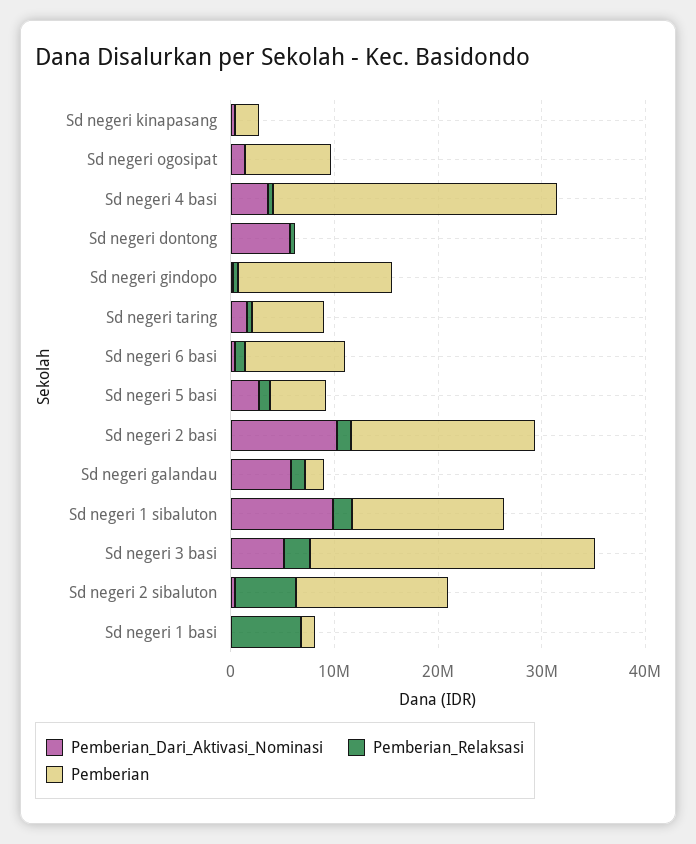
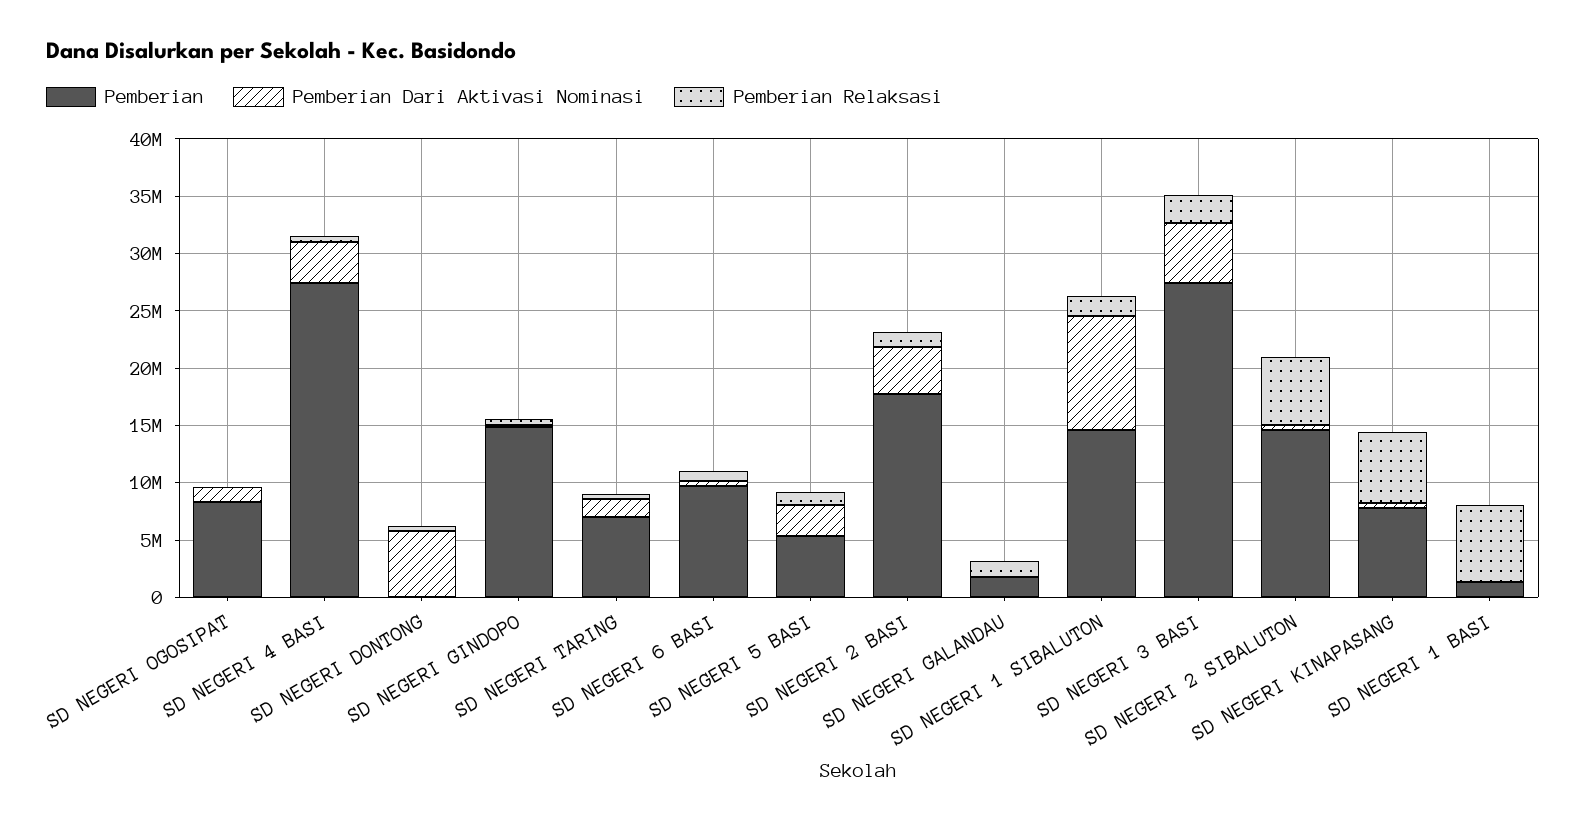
Pemberian_Relaksasi, Sd negeri kinapasang: 0 -> 6000000
Pemberian, Sd negeri kinapasang: 2000000 -> 8000000
Pemberian_Dari_Aktivasi_Nominasi, Sd negeri 2 basi: 10000000 -> 4000000
Pemberian_Dari_Aktivasi_Nominasi, Sd negeri galandau: 6000000 -> 0

